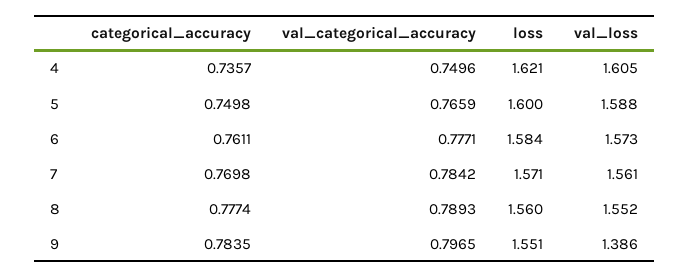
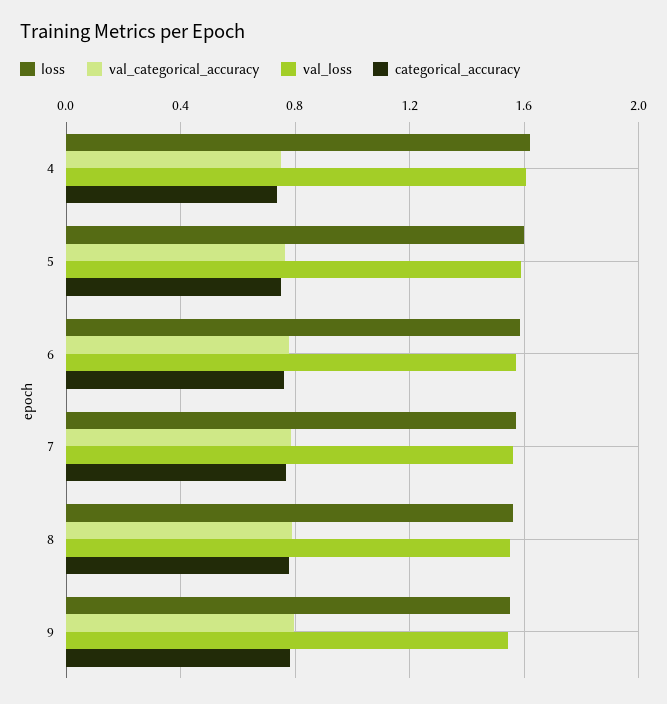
val_loss, 9: 1.386 -> 1.55

